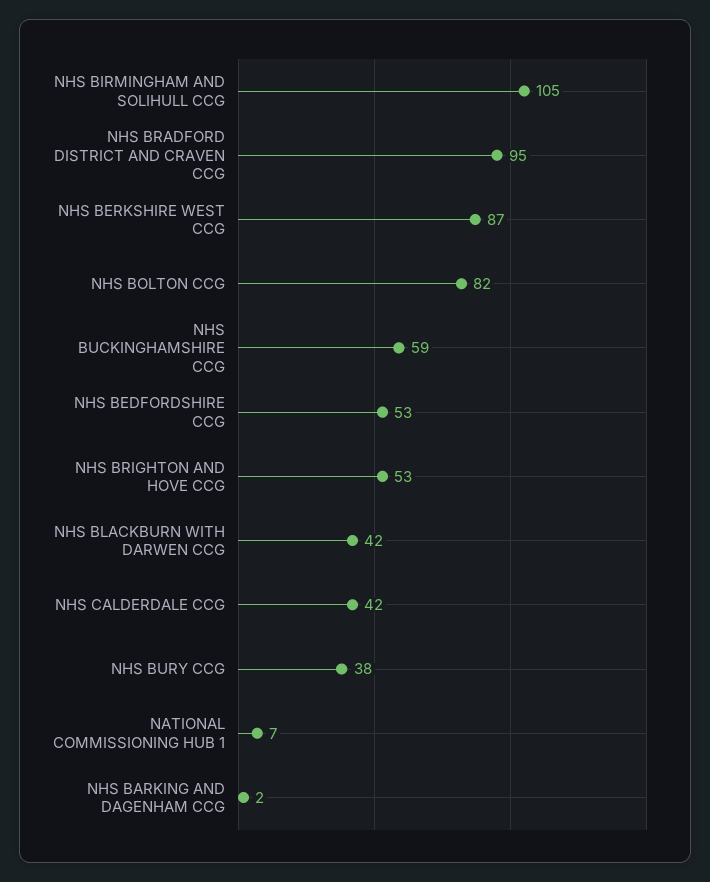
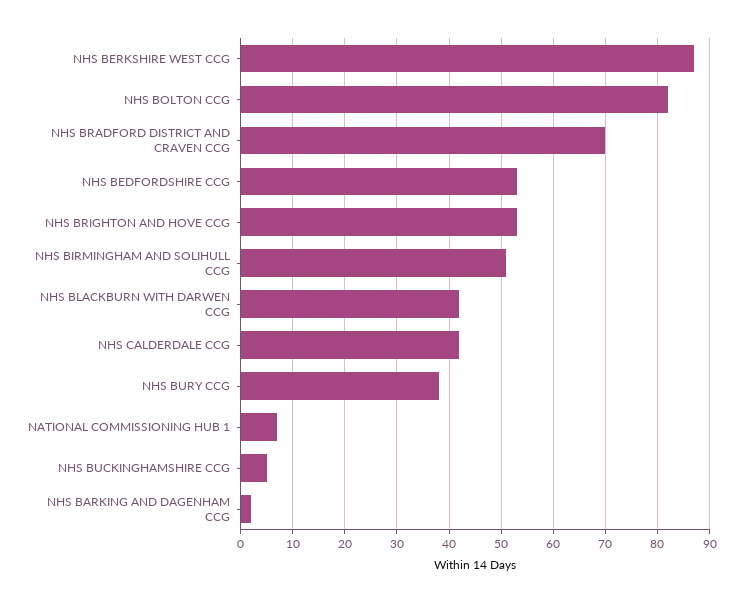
NHS BIRMINGHAM AND SOLIHULL CCG: 105 -> 50
NHS BRADFORD DISTRICT AND CRAVEN CCG: 95 -> 70
NHS BUCKINGHAMSHIRE CCG: 59 -> 5

